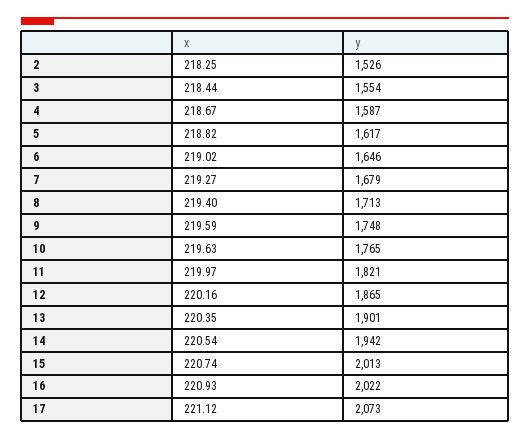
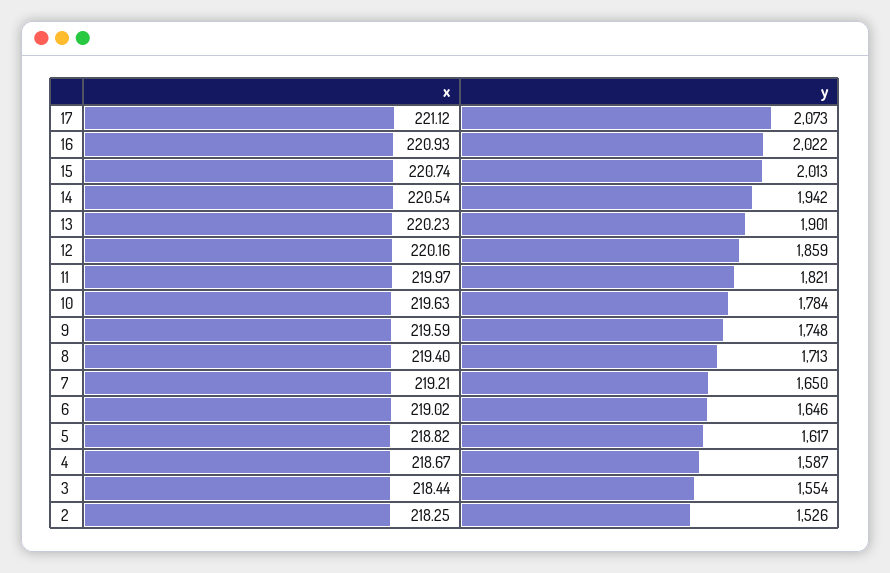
x, 7: 219.27 -> 219.21
y, 7: 1679 -> 1650
y, 10: 1765 -> 1784
y, 12: 1865 -> 1859
x, 13: 220.35 -> 220.23

